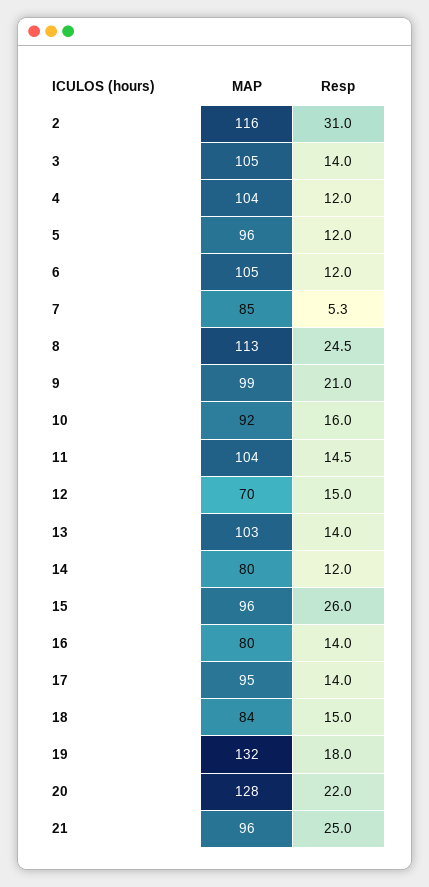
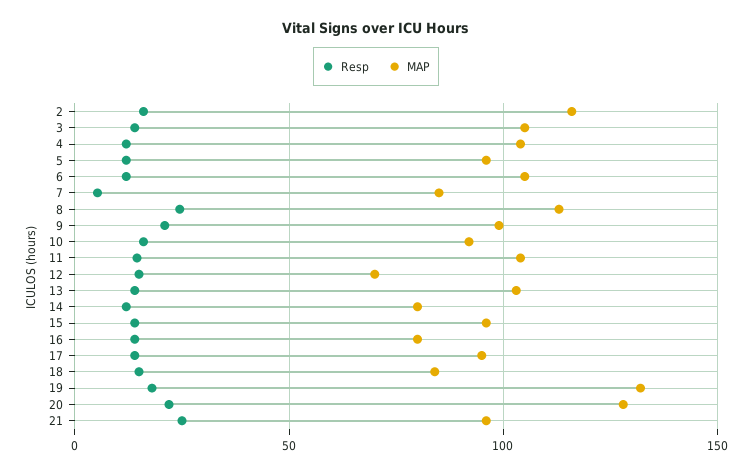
Resp, 2: 31 -> 15
Resp, 15: 26 -> 15

